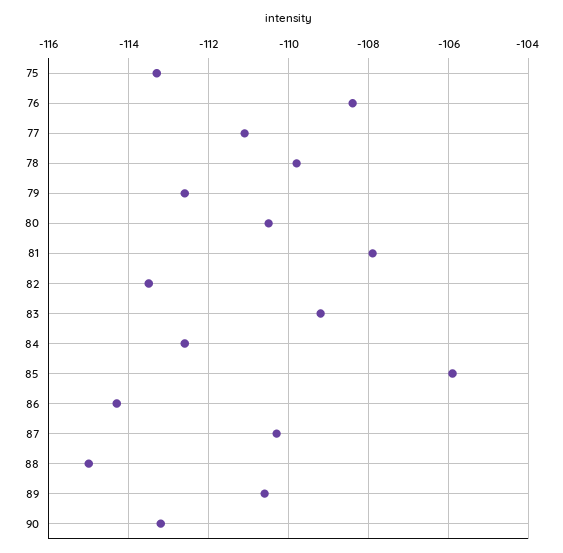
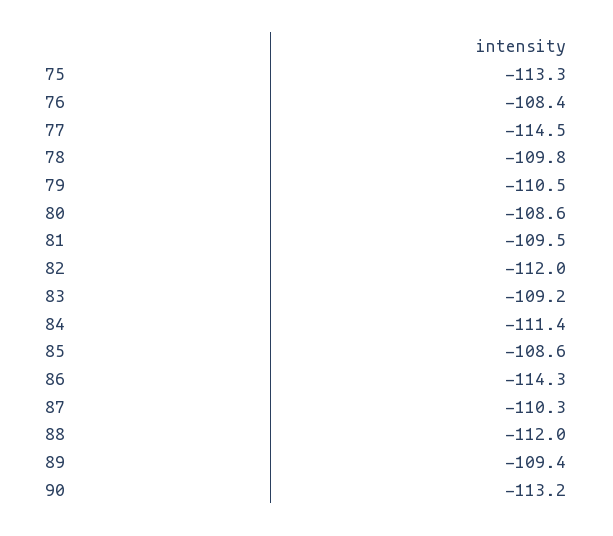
77: -111 -> -114.5
79: -112.5 -> -110.5
80: -110.5 -> -108.6
81: -108 -> -109.5
82: -113.5 -> -112
84: -112.5 -> -111.4
85: -106 -> -108.6
88: -115 -> -112
89: -110.5 -> -109.4

